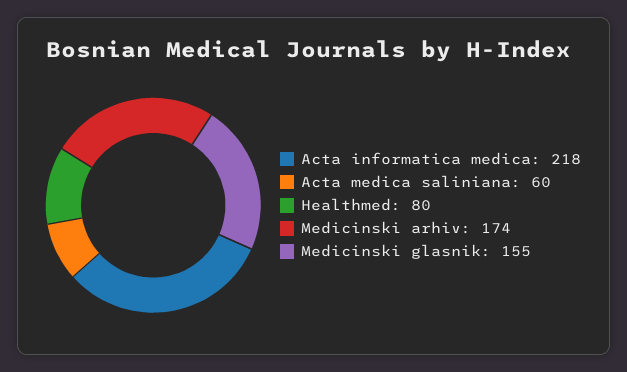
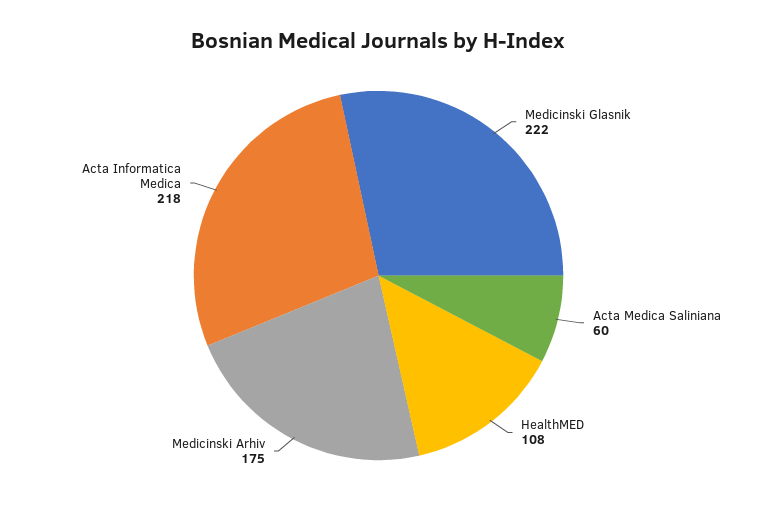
Healthmed: 80 -> 108
Medicinski arhiv: 174 -> 175
Medicinski glasnik: 155 -> 222

